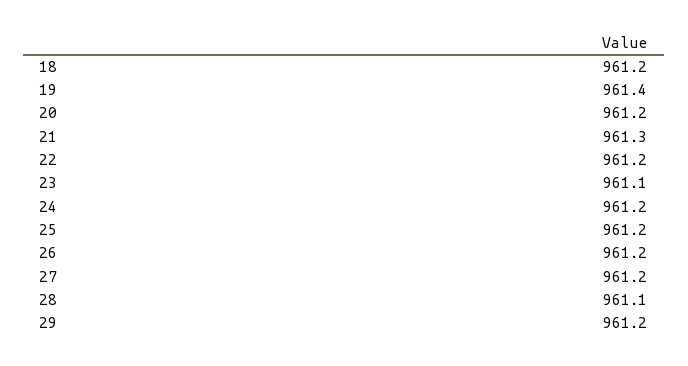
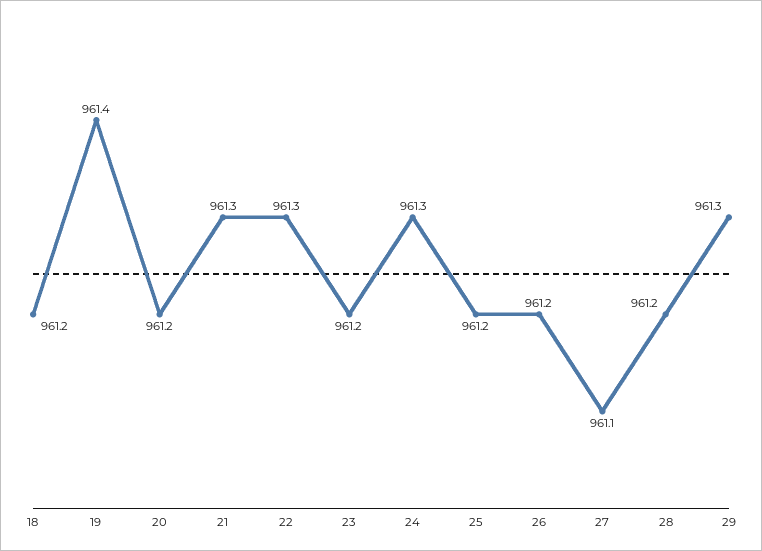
22: 961.2 -> 961.3
23: 961.1 -> 961.2
24: 961.2 -> 961.3
27: 961.2 -> 961.1
28: 961.1 -> 961.2
29: 961.2 -> 961.3

